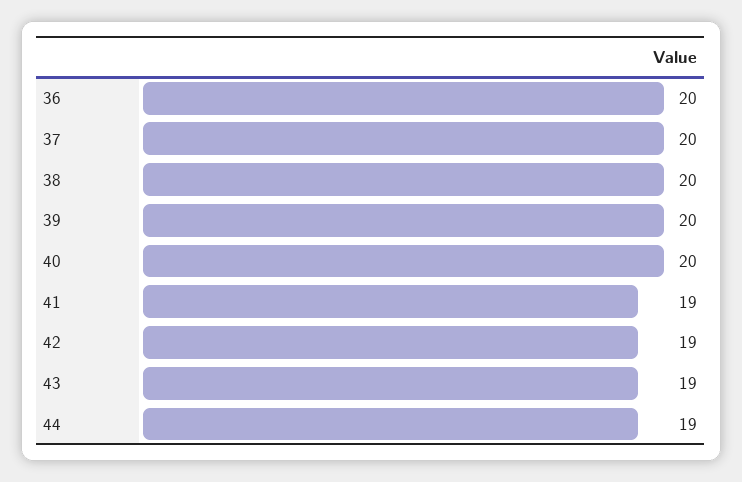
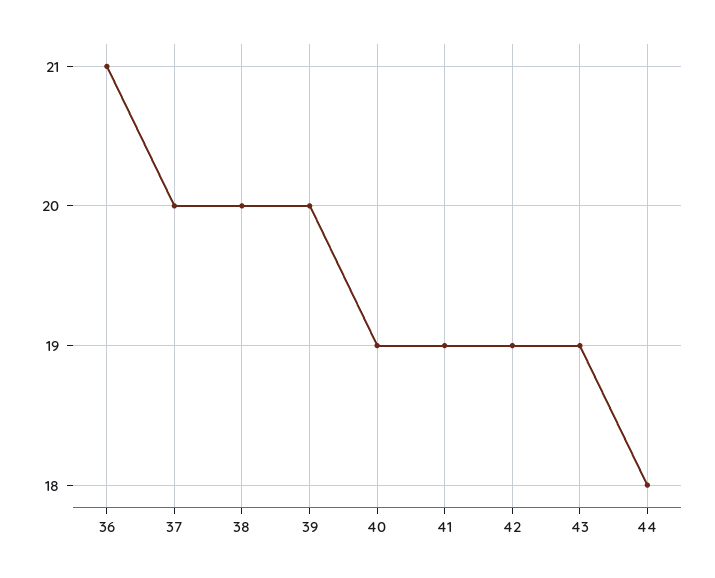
36: 20 -> 21
40: 20 -> 19
44: 19 -> 18

